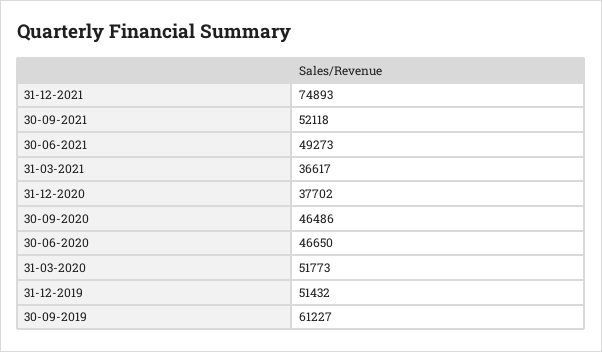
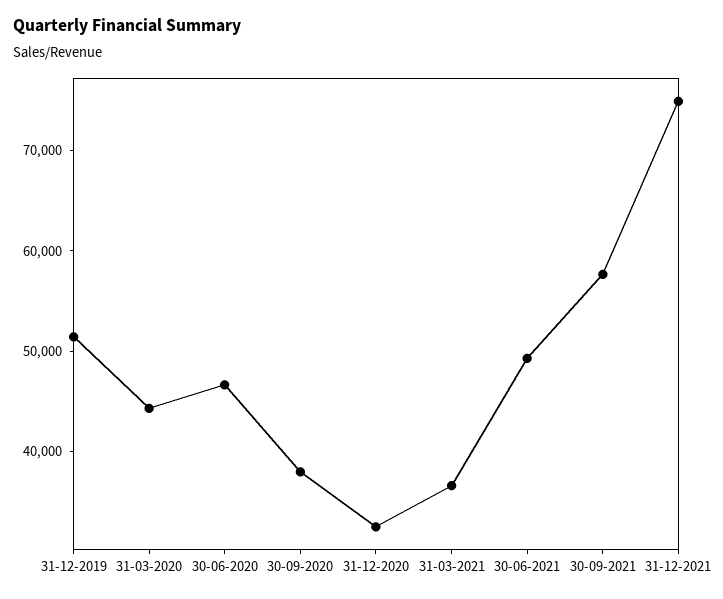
30-09-2021: 52118 -> 58000
31-12-2020: 37702 -> 32000
30-09-2020: 46486 -> 38000
31-03-2020: 51773 -> 44000
30-09-2019: 61227 -> none

